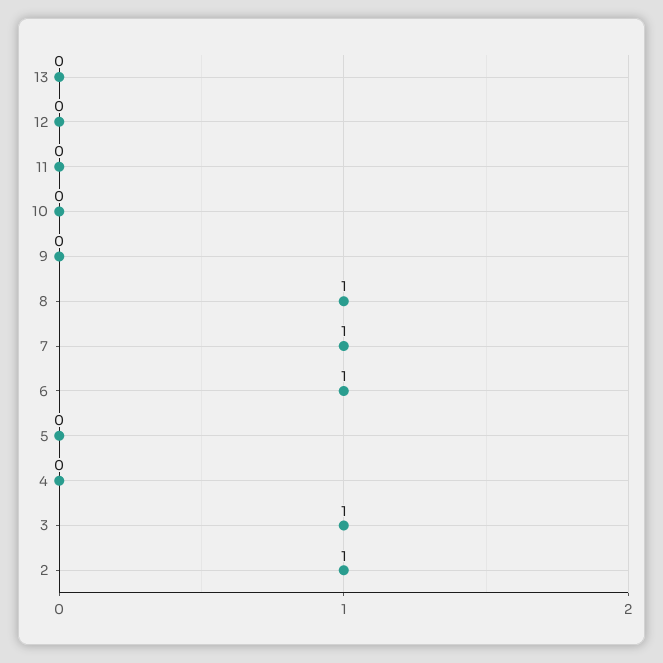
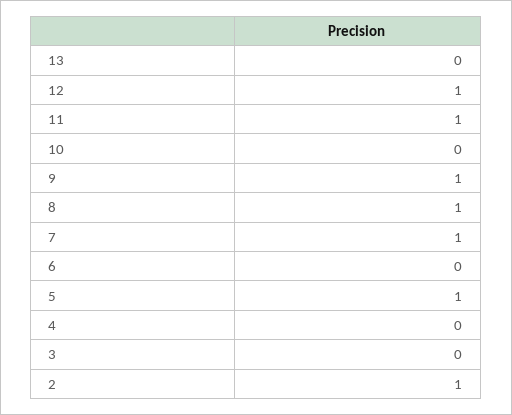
12: 0 -> 1
11: 0 -> 1
9: 0 -> 1
6: 1 -> 0
5: 0 -> 1
3: 1 -> 0

